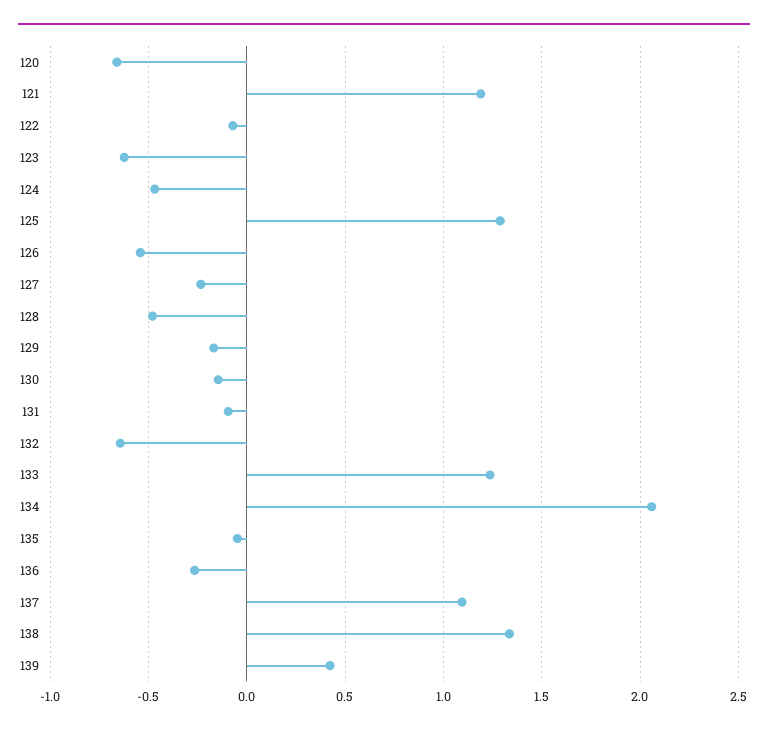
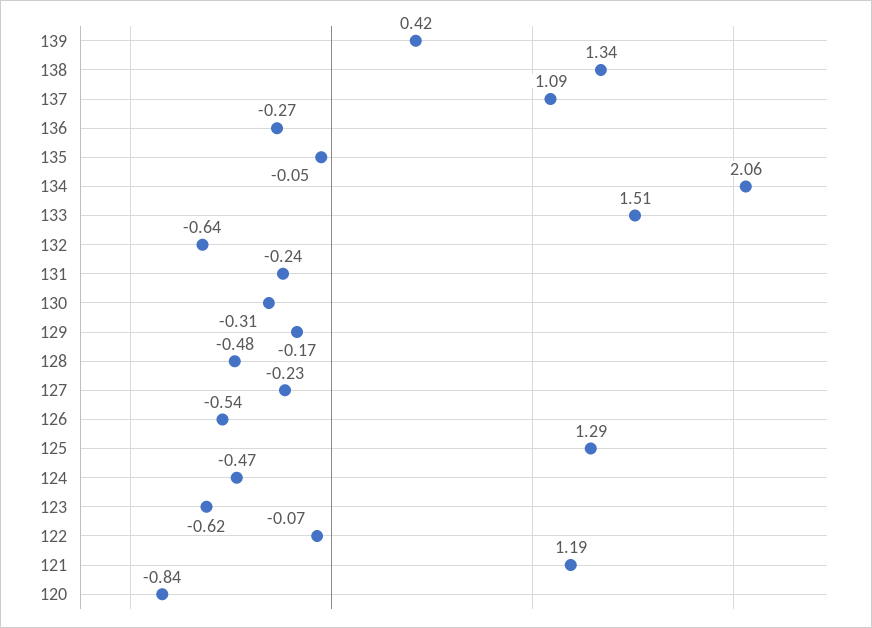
120: -0.65 -> -0.84
130: -0.15 -> -0.31
131: -0.1 -> -0.24
133: 1.25 -> 1.51

